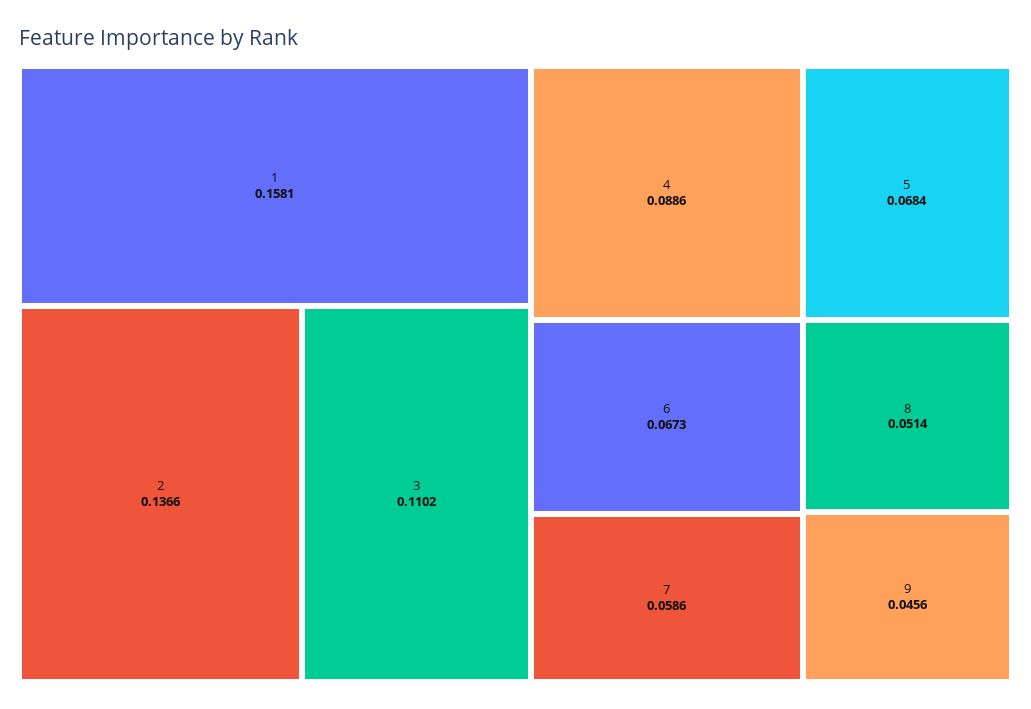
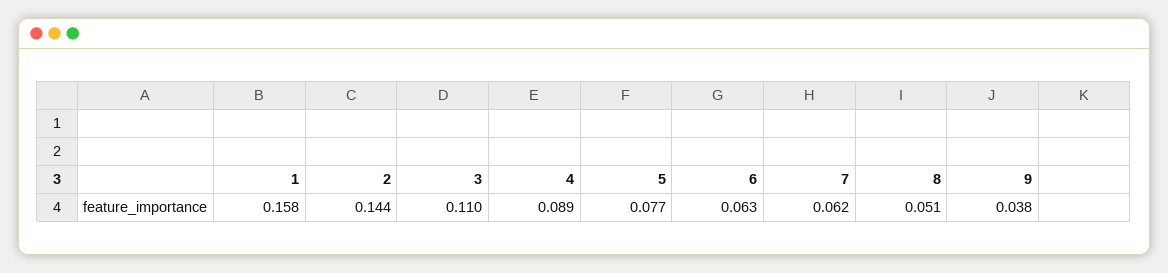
2: 0.1366 -> 0.144
5: 0.0684 -> 0.077
6: 0.0673 -> 0.063
7: 0.0586 -> 0.062
9: 0.0456 -> 0.038

